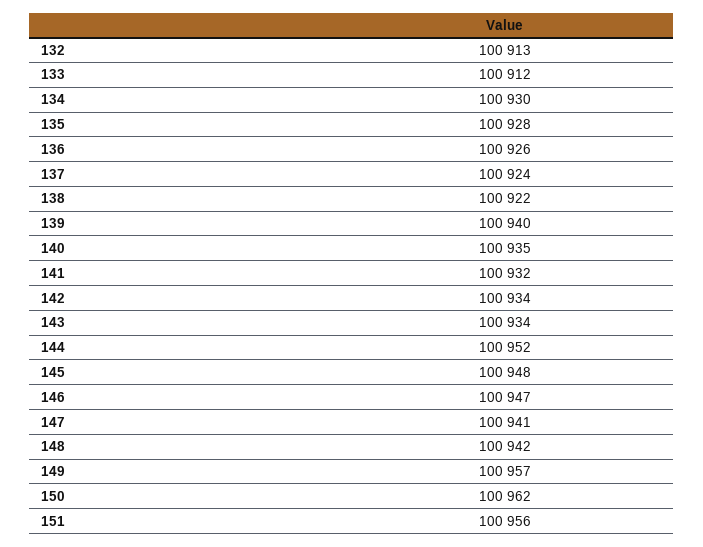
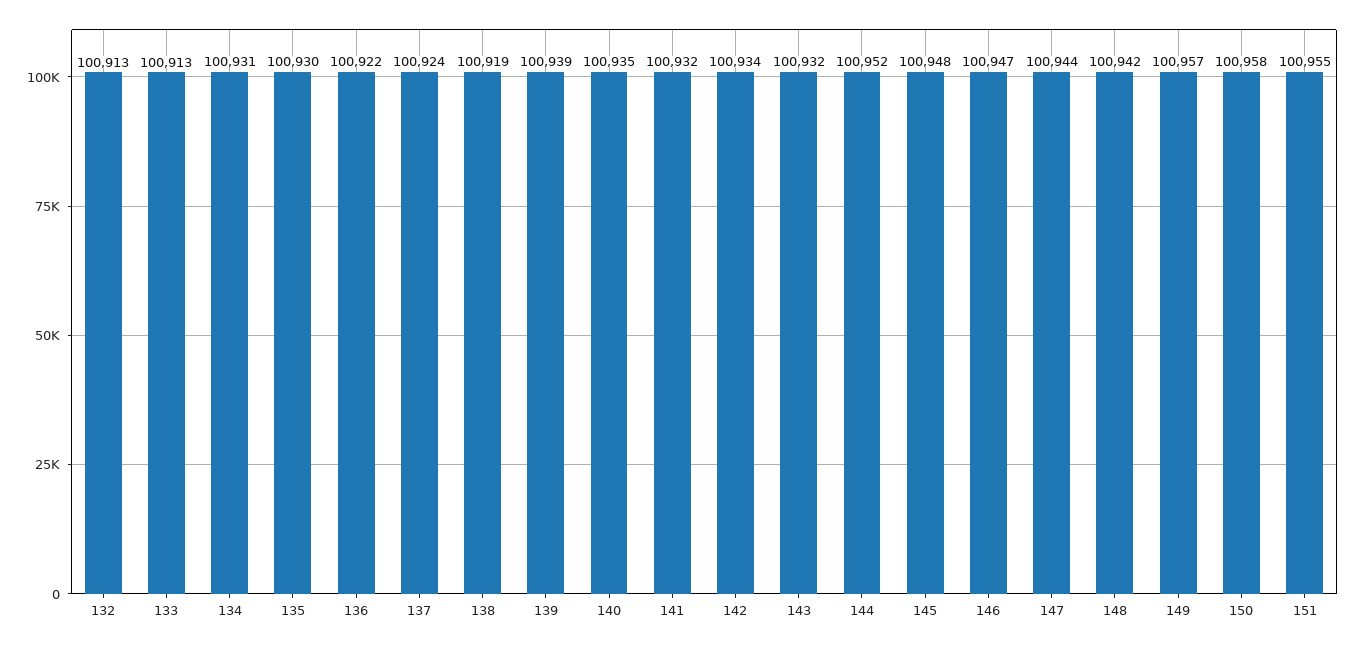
133: 100912 -> 100913
134: 100930 -> 100931
135: 100928 -> 100930
136: 100926 -> 100922
138: 100922 -> 100919
139: 100940 -> 100939
143: 100934 -> 100932
147: 100941 -> 100944
150: 100962 -> 100958
151: 100956 -> 100955

